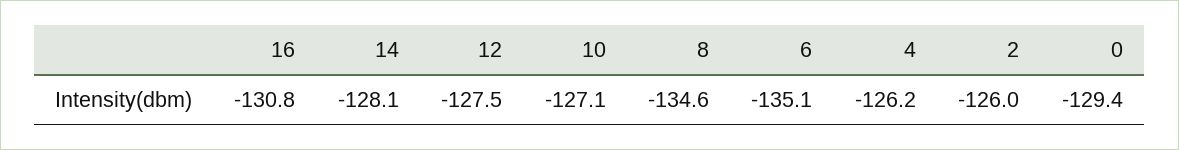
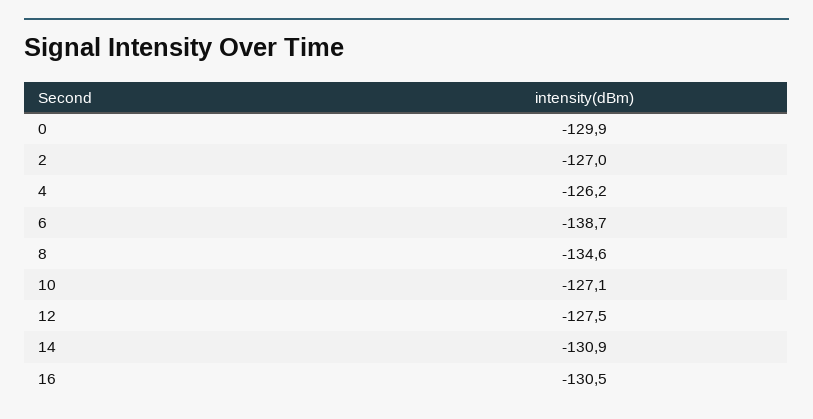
16: -130.8 -> -130.5
14: -128.1 -> -130.9
6: -135.1 -> -138.7
2: -126 -> -127
0: -129.4 -> -129.9

